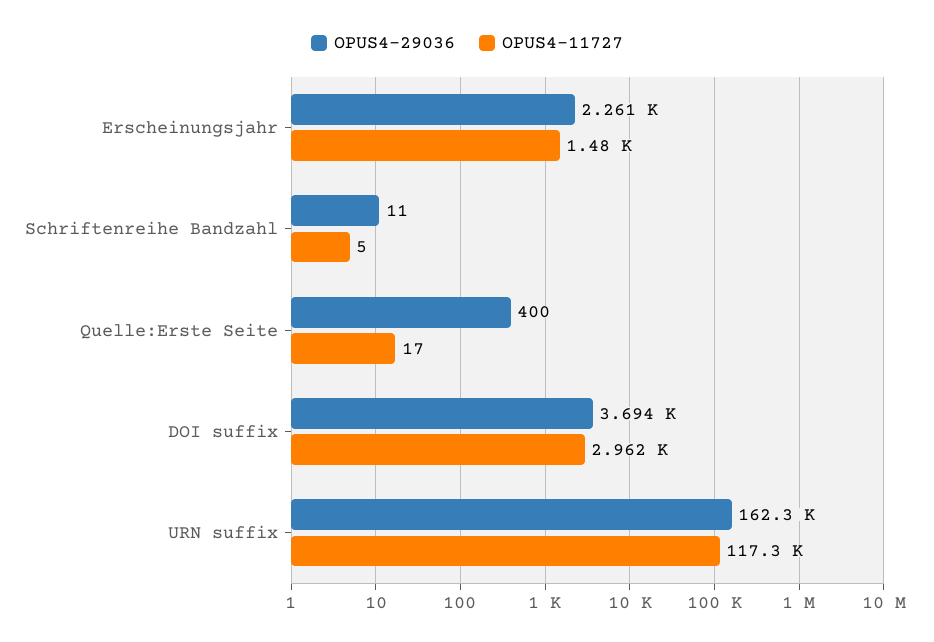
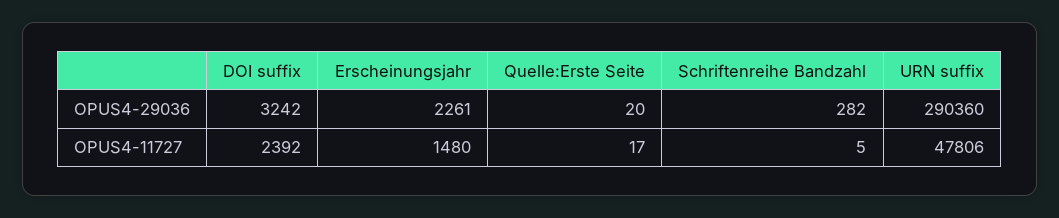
OPUS4-29036, Schriftenreihe Bandzahl: 11 -> 282
OPUS4-29036, Quelle:Erste Seite: 400 -> 20
OPUS4-29036, DOI suffix: 3694 -> 3242
OPUS4-11727, DOI suffix: 2962 -> 2392
OPUS4-29036, URN suffix: 162300 -> 290360
OPUS4-11727, URN suffix: 117300 -> 47806

